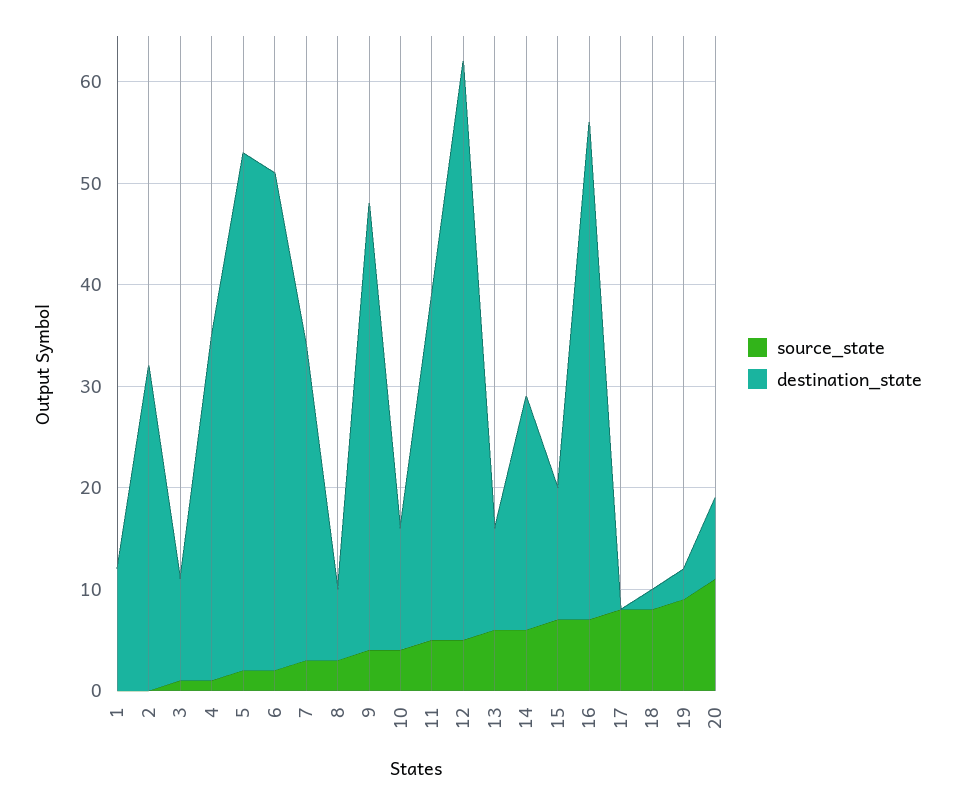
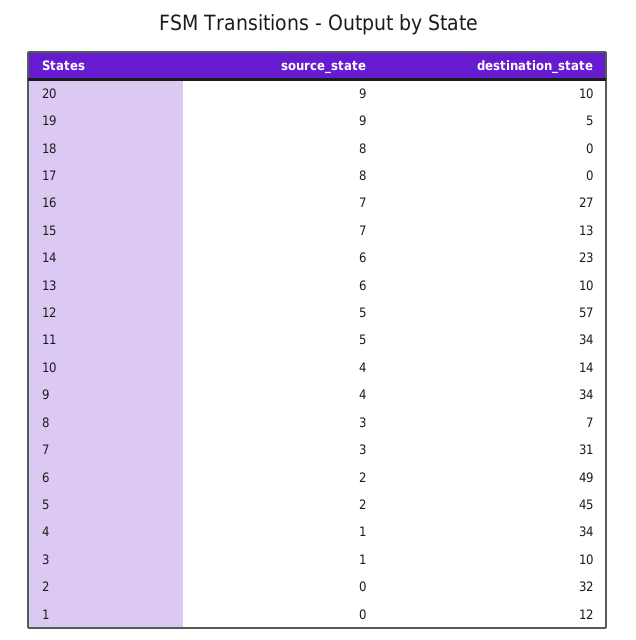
destination_state, 5: 51 -> 45
destination_state, 9: 44 -> 34
destination_state, 10: 12 -> 14
destination_state, 16: 49 -> 27
destination_state, 18: 2 -> 0
destination_state, 19: 3 -> 5
source_state, 20: 11 -> 9
destination_state, 20: 8 -> 10

